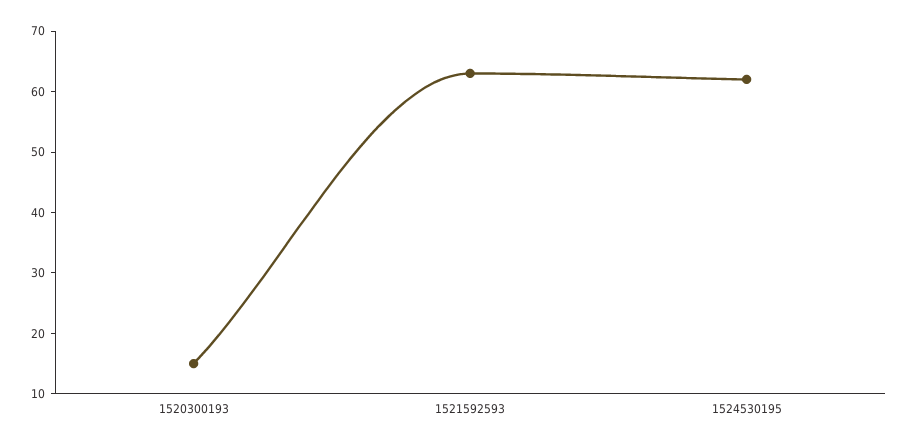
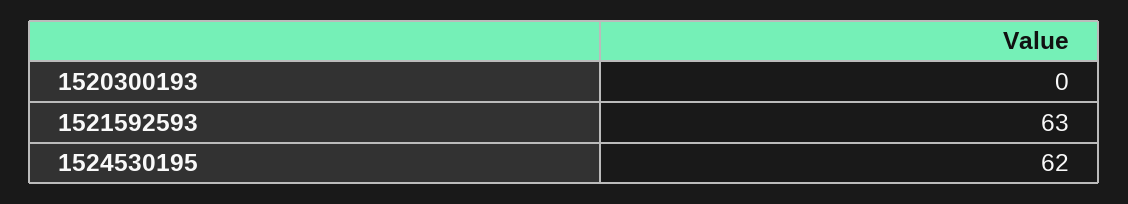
1520300193: 15 -> 0

